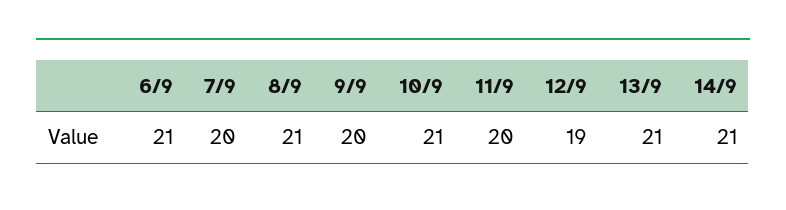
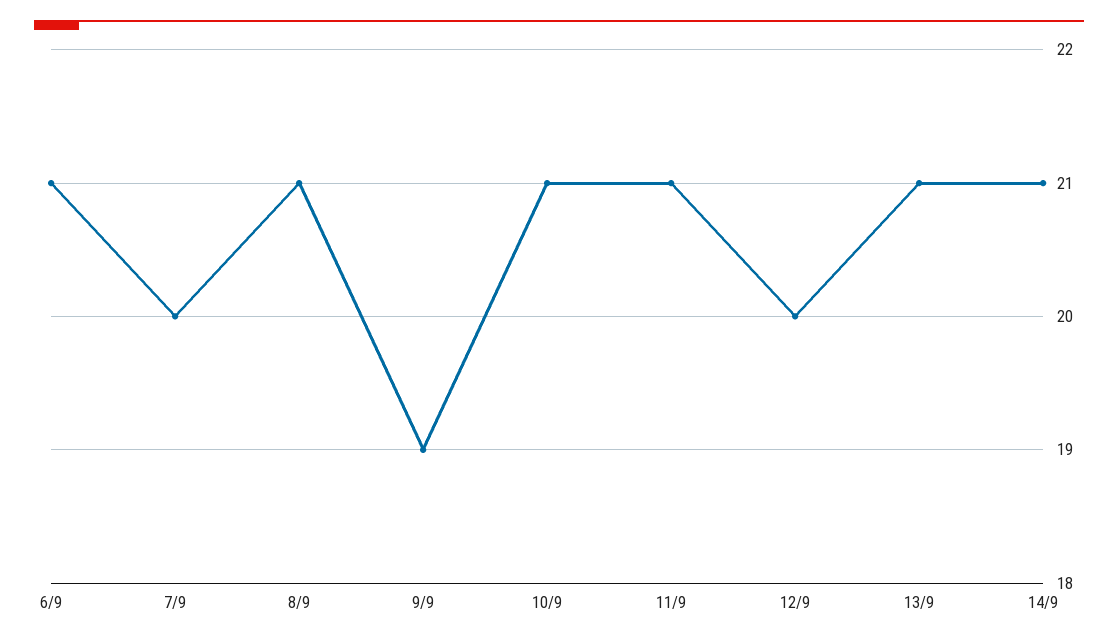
9/9: 20 -> 19
11/9: 20 -> 21
12/9: 19 -> 20

